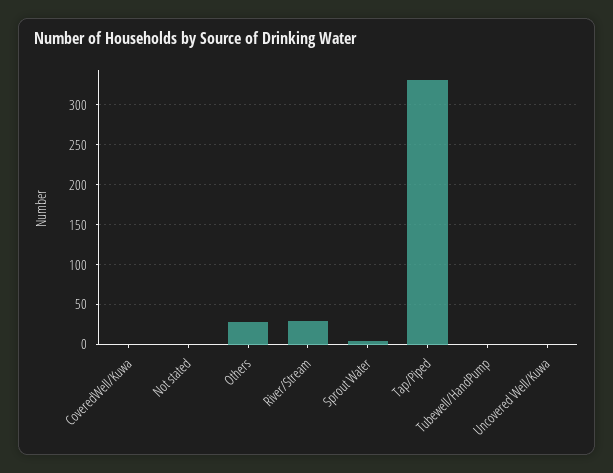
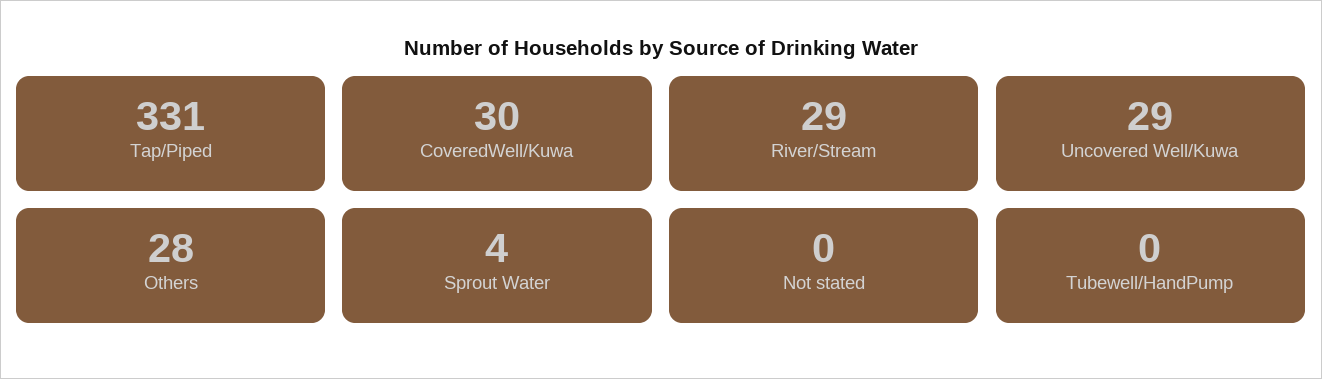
CoveredWell/Kuwa: 0 -> 30
Uncovered Well/Kuwa: 0 -> 29

